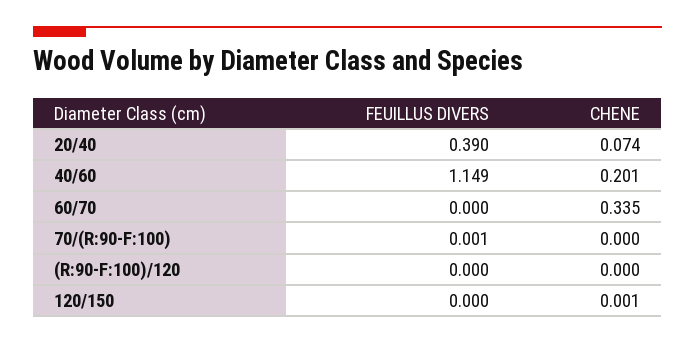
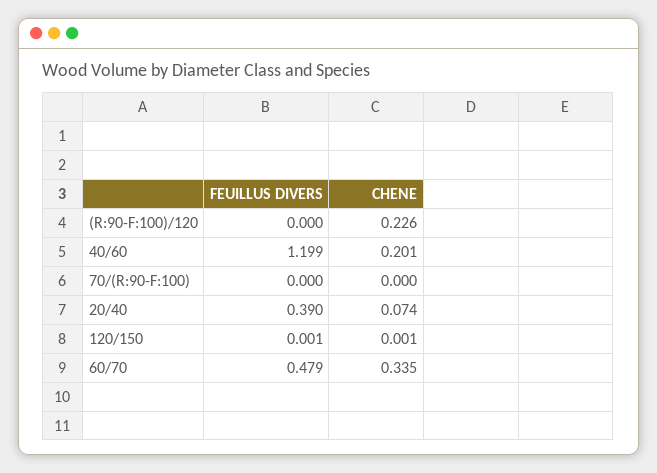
FEUILLUS DIVERS, 40/60: 1.149 -> 1.199
FEUILLUS DIVERS, 60/70: 0 -> 0.479
FEUILLUS DIVERS, 70/(R:90-F:100): 0.001 -> 0
CHENE, (R:90-F:100)/120: 0 -> 0.226
FEUILLUS DIVERS, 120/150: 0 -> 0.001

